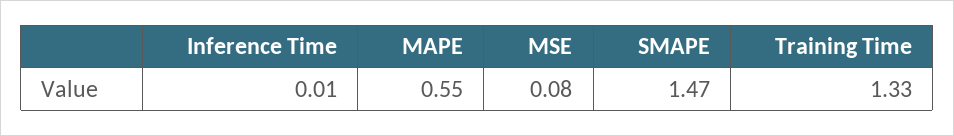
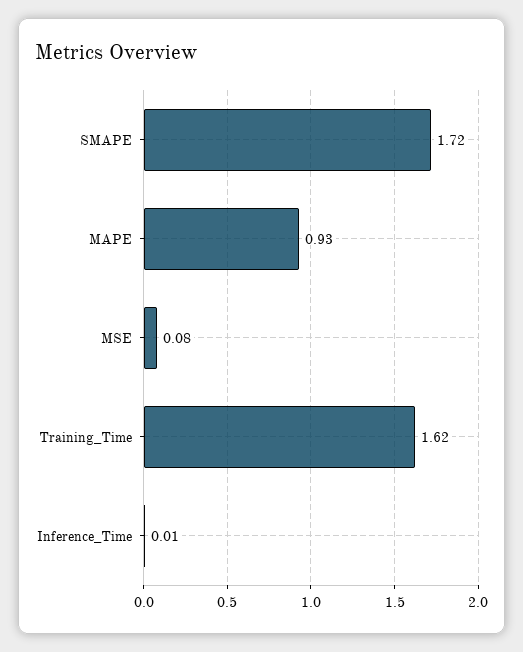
MAPE: 0.55 -> 0.93
SMAPE: 1.47 -> 1.72
Training Time: 1.33 -> 1.62

